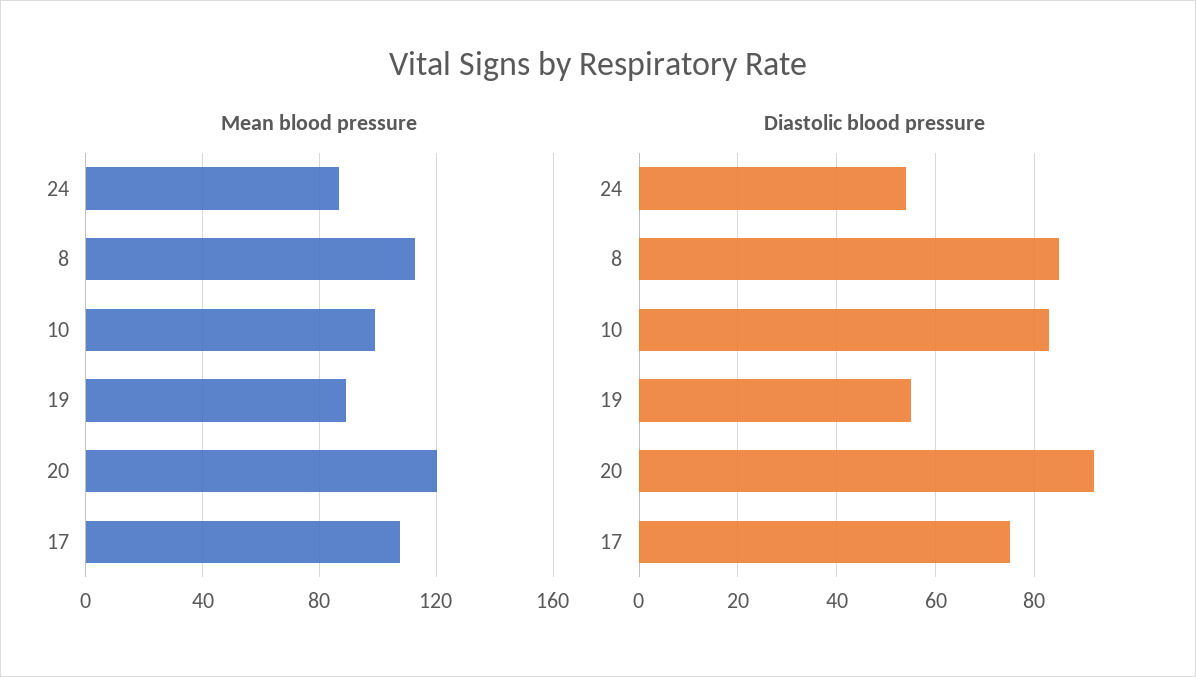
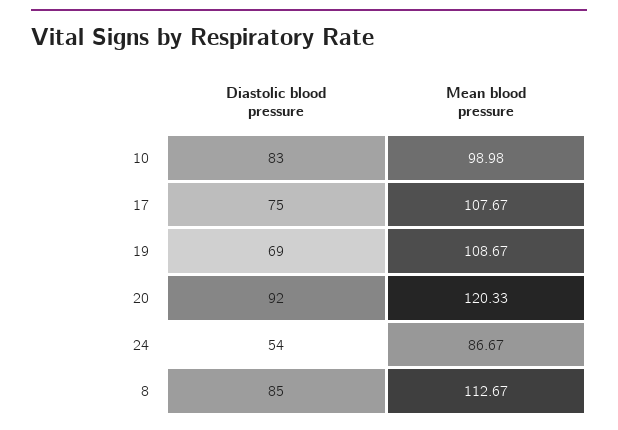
Mean blood pressure, 19: 90 -> 108.67
Diastolic blood pressure, 19: 55 -> 69

